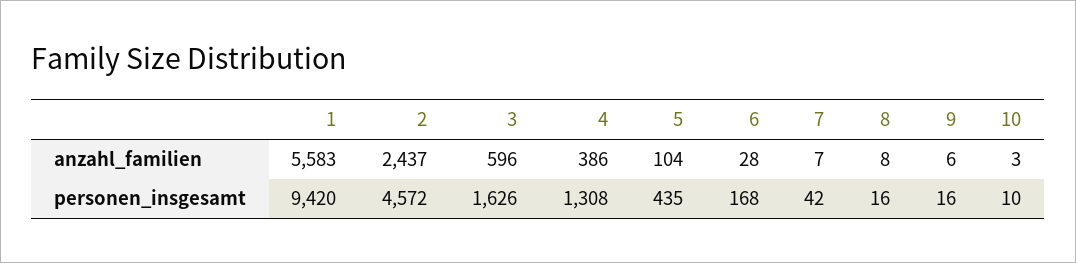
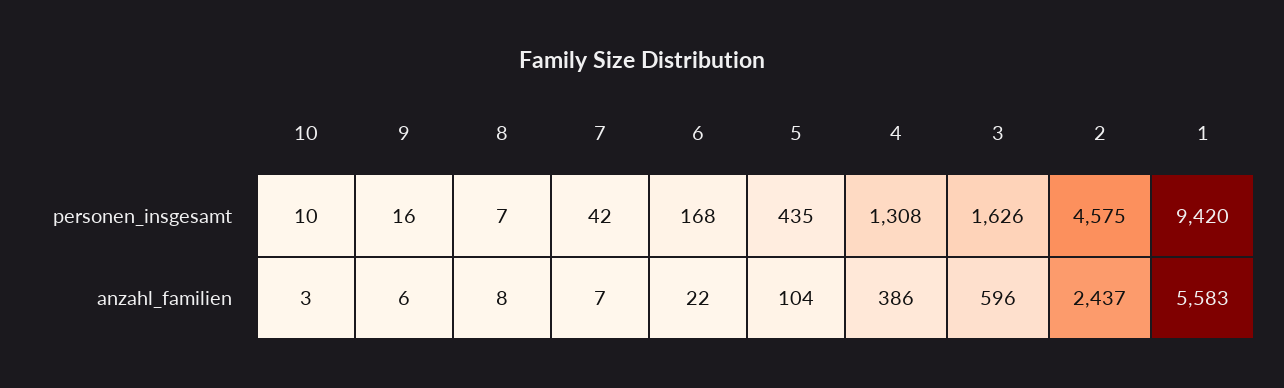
6, anzahl_familien: 28 -> 22
2, personen_insgesamt: 4572 -> 4575
8, personen_insgesamt: 16 -> 7

